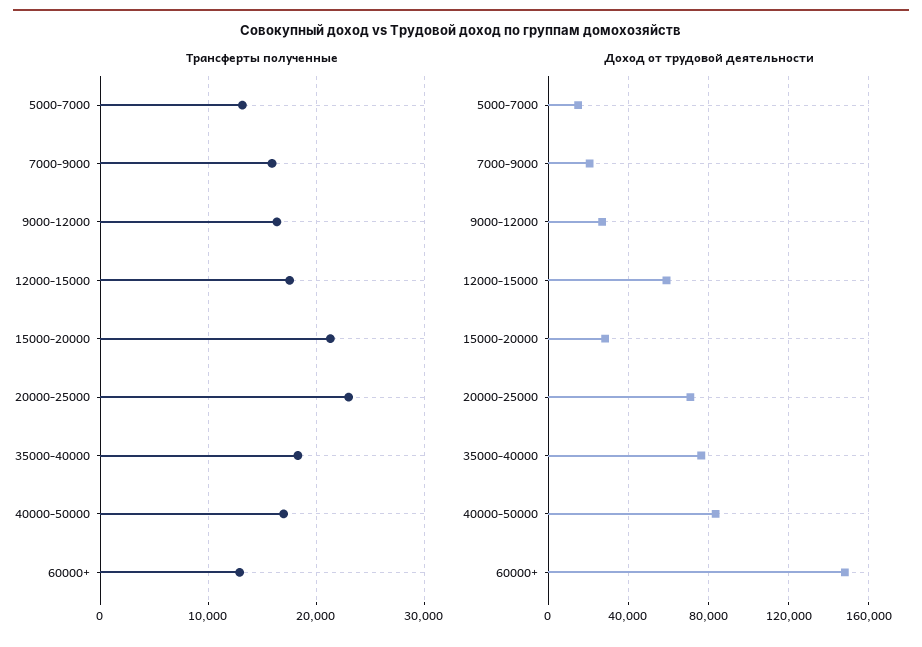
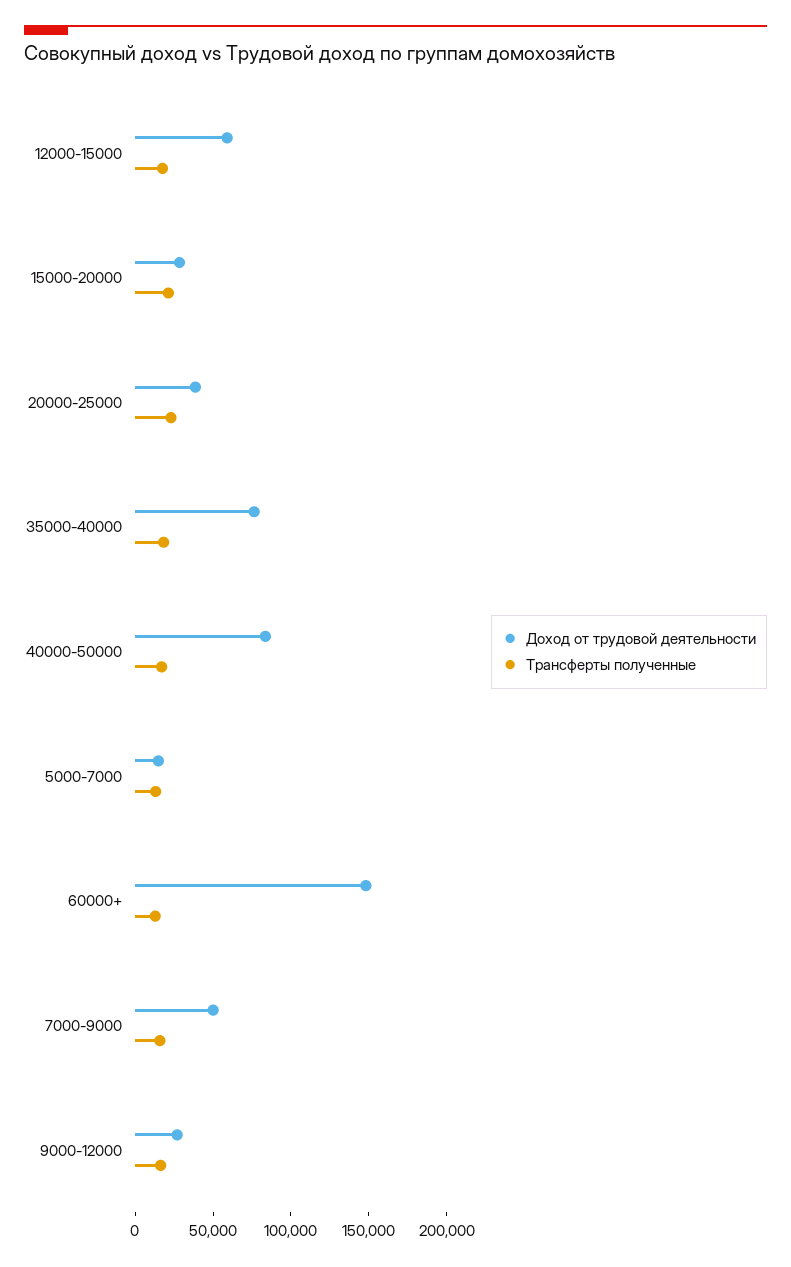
Доход от трудовой деятельности, 7000-9000: 20000 -> 50000
Доход от трудовой деятельности, 20000-25000: 70000 -> 40000

